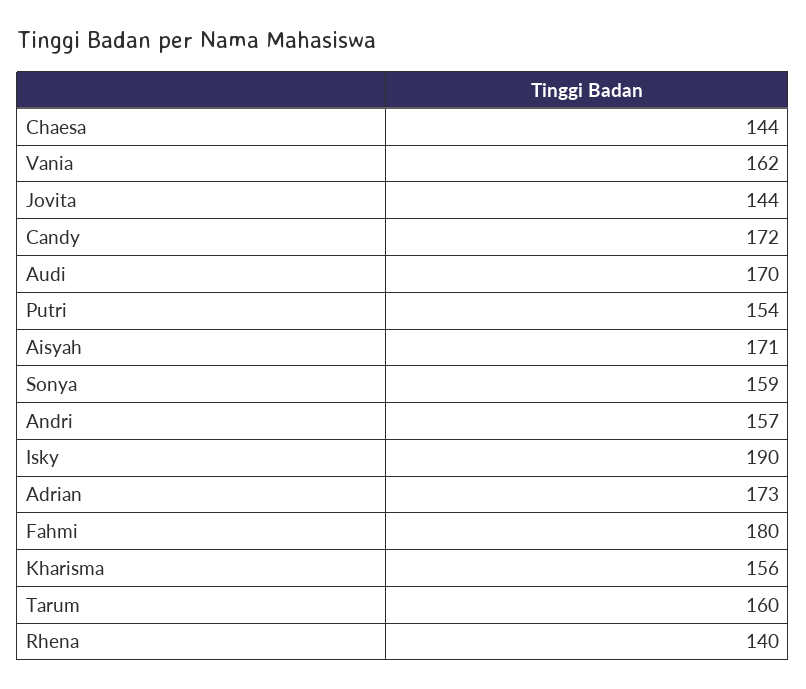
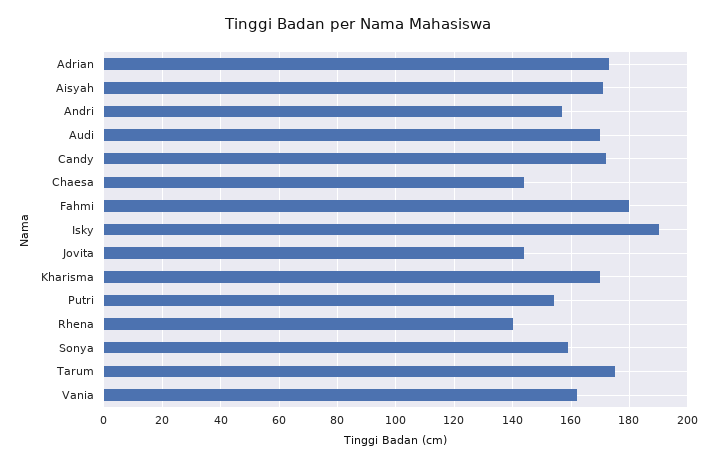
Kharisma: 156 -> 170
Tarum: 160 -> 175

